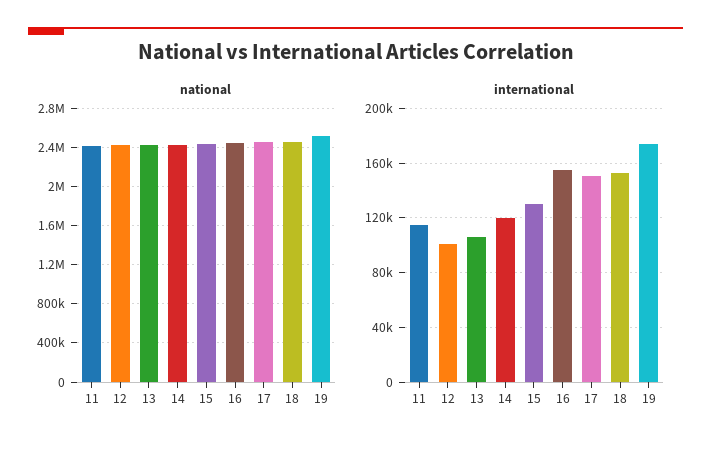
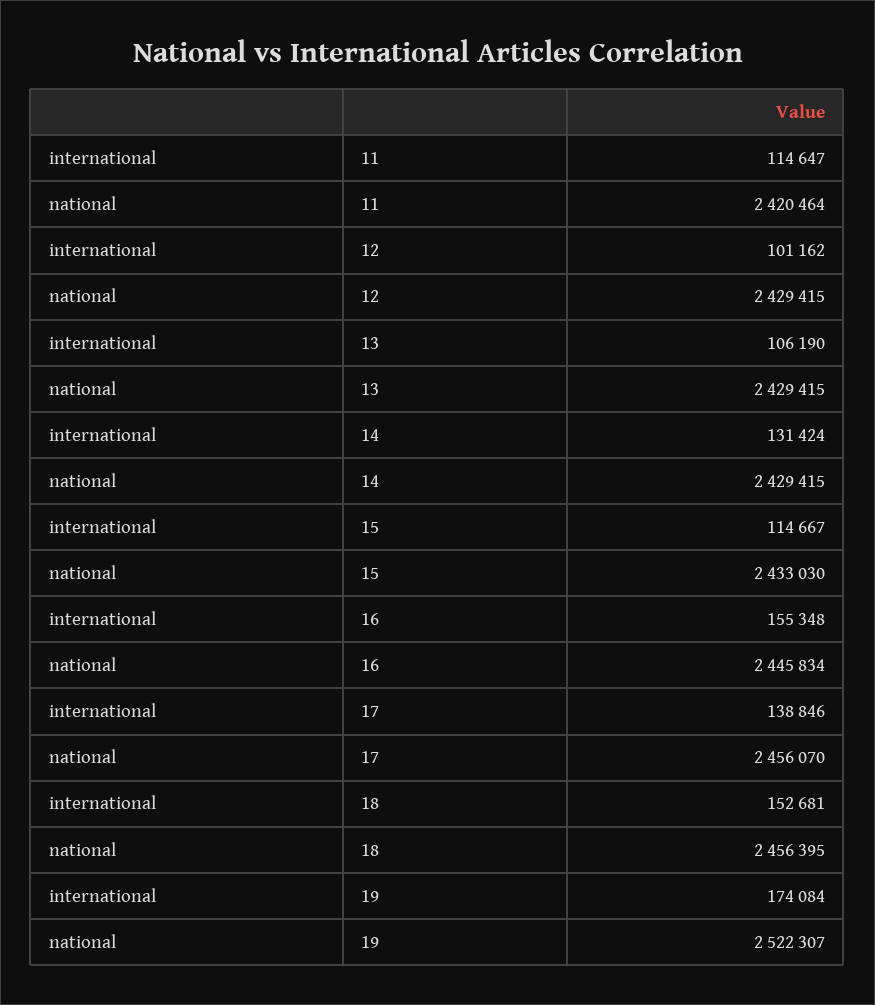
international, 14: 120000 -> 131424
international, 15: 130000 -> 114667
international, 17: 150000 -> 138846

